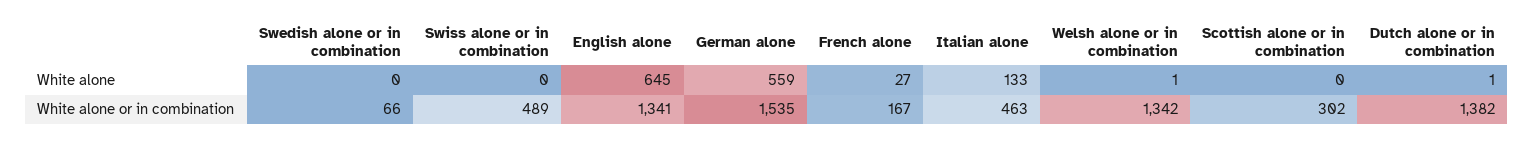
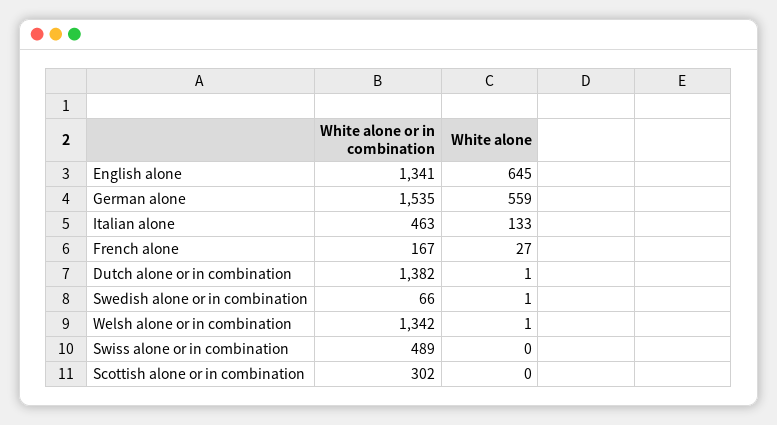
Swedish alone or in combination, White alone: 0 -> 1

